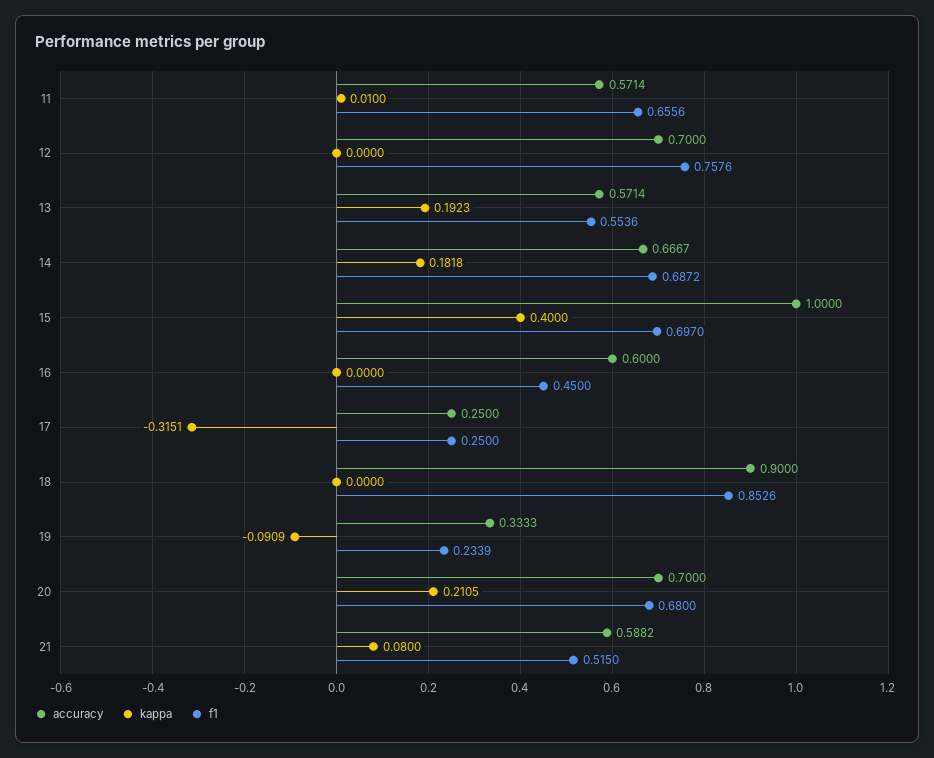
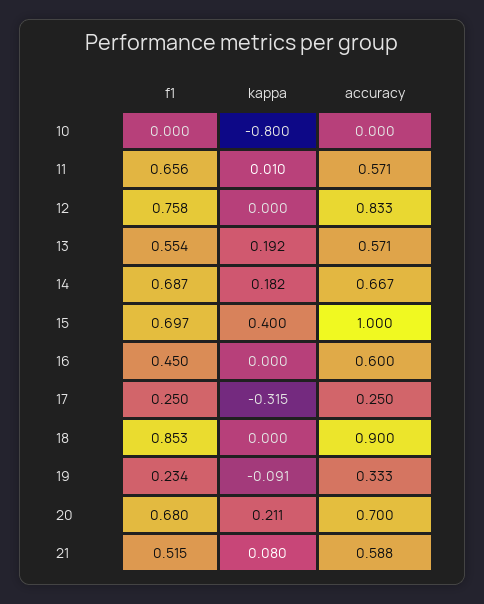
accuracy, 12: 0.7 -> 0.833
f1, 10: none -> 0
kappa, 10: none -> -0.8
accuracy, 10: none -> 0

